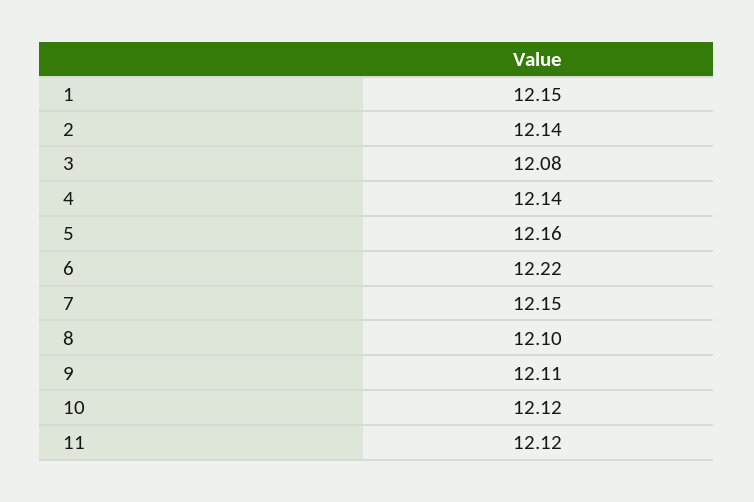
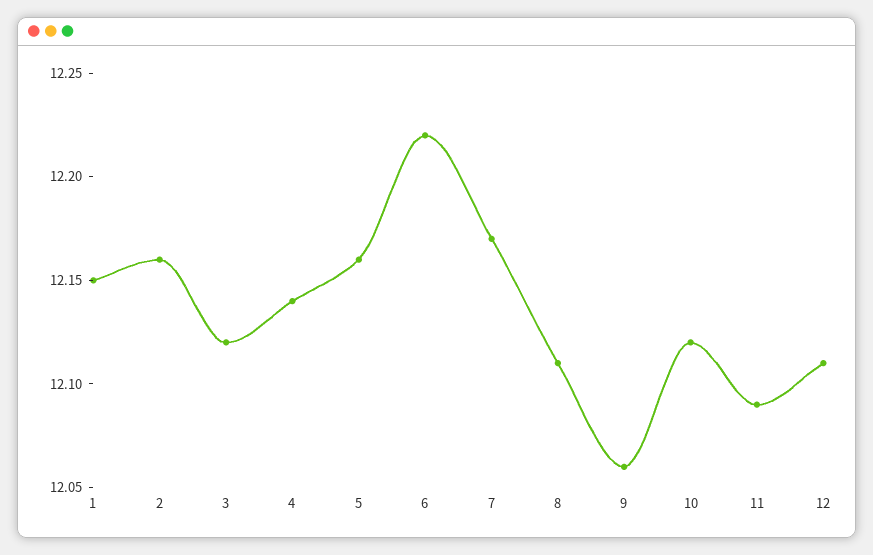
2: 12.14 -> 12.16
3: 12.08 -> 12.12
7: 12.15 -> 12.17
8: 12.1 -> 12.11
9: 12.11 -> 12.06
11: 12.12 -> 12.09
12: none -> 12.11

